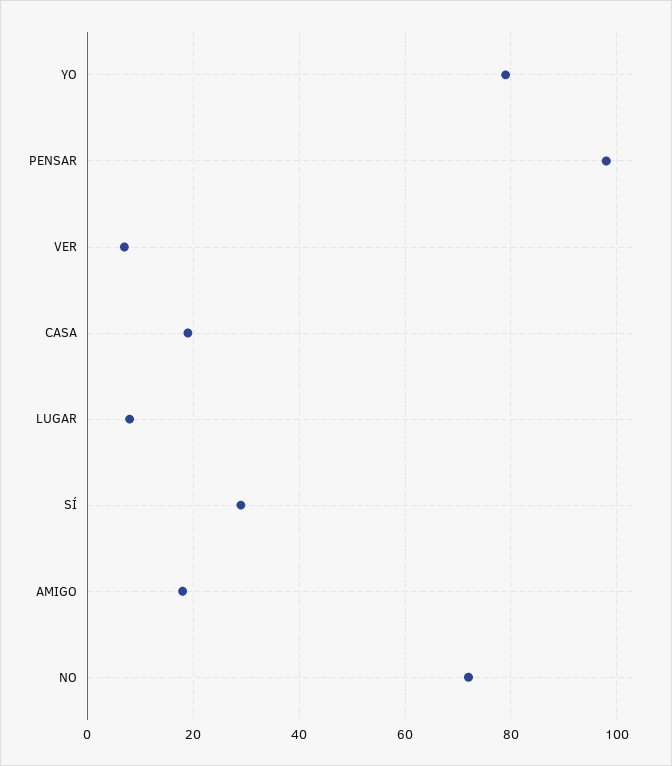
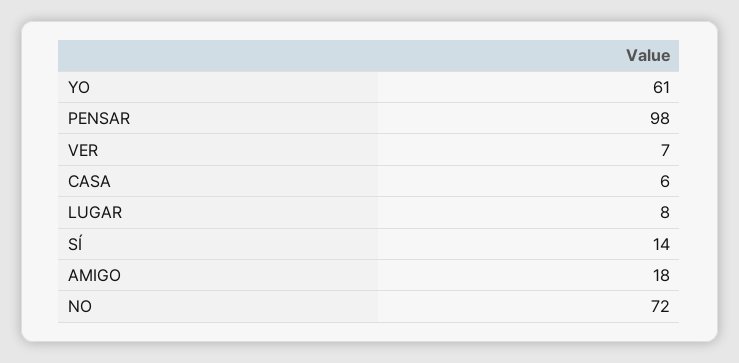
YO: 80 -> 61
CASA: 20 -> 6
SÍ: 30 -> 14

